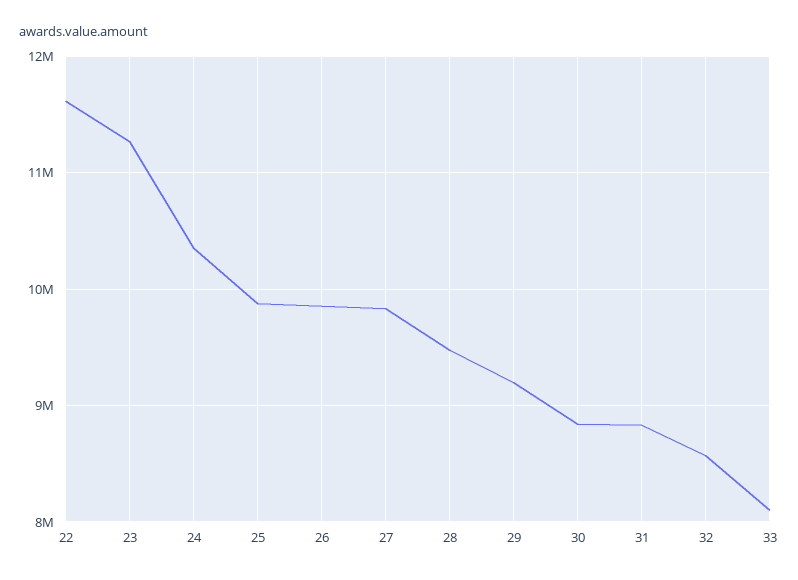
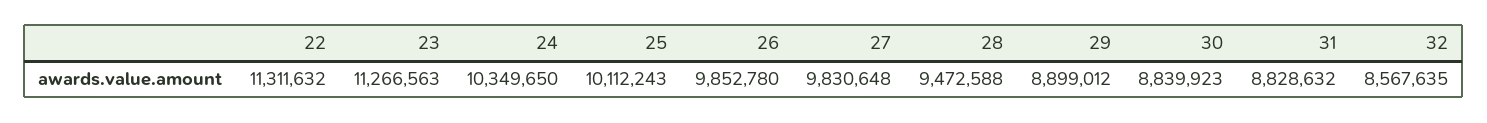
22: 11600000 -> 11311632
25: 9900000 -> 10112243
29: 9200000 -> 8899012
33: 8100000 -> none

